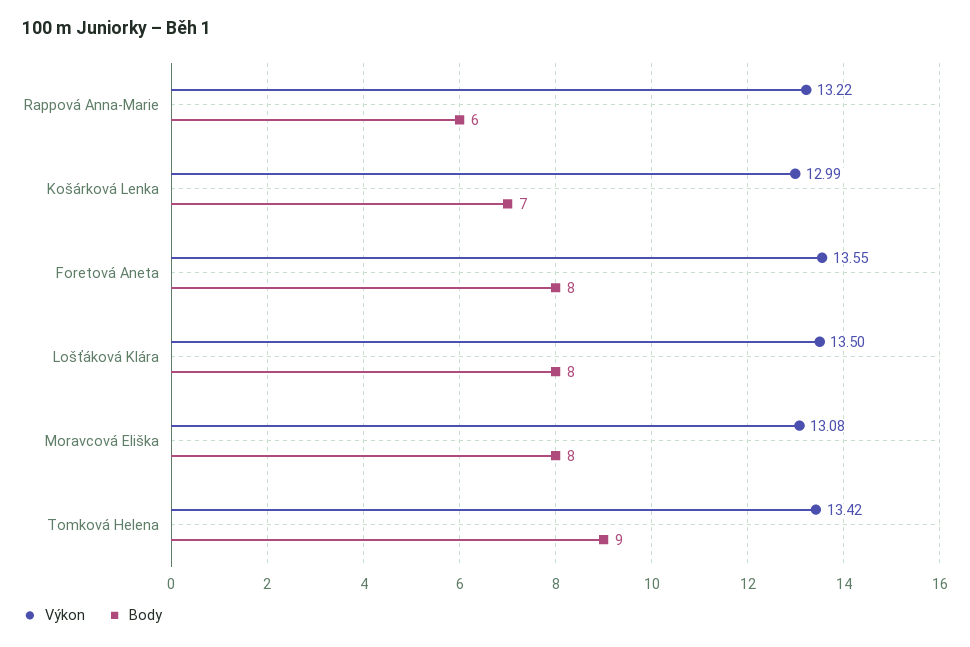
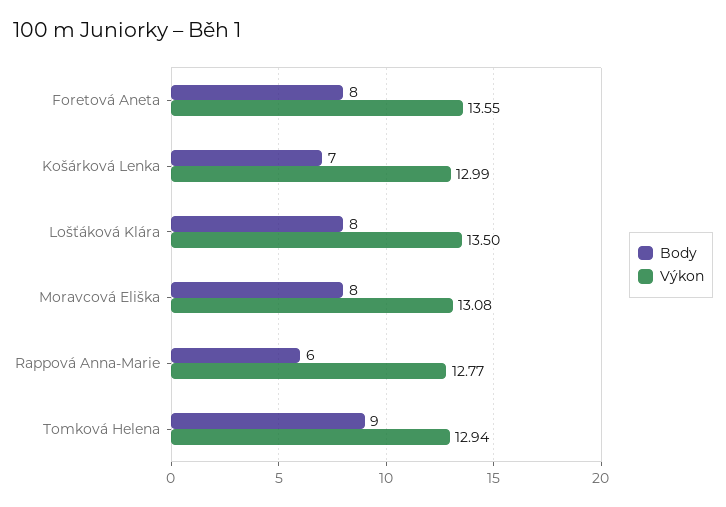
Výkon, Rappová Anna-Marie: 13.22 -> 12.77
Výkon, Tomková Helena: 13.42 -> 12.94

